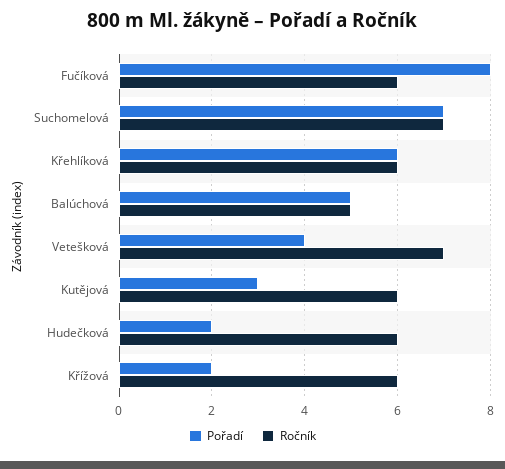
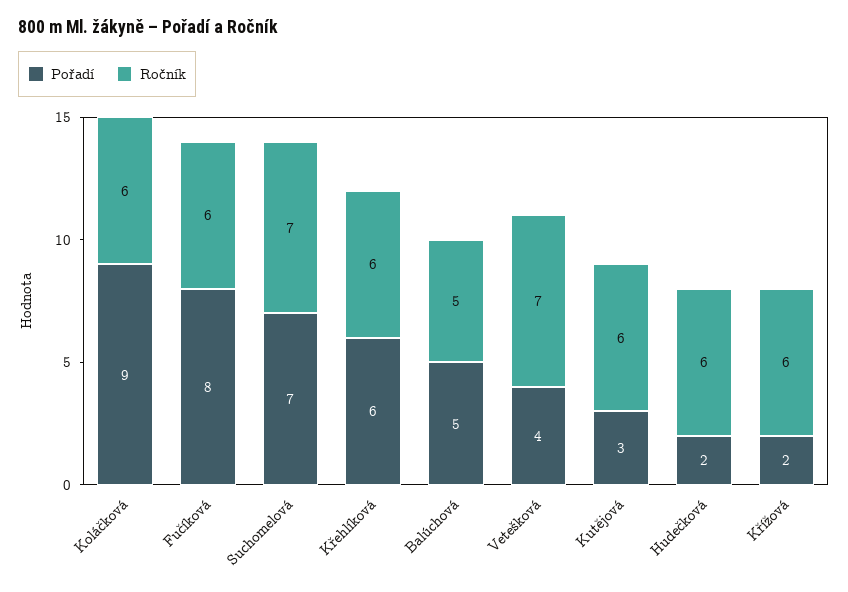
Pořadí, Koláčková: none -> 9
Ročník, Koláčková: none -> 6

